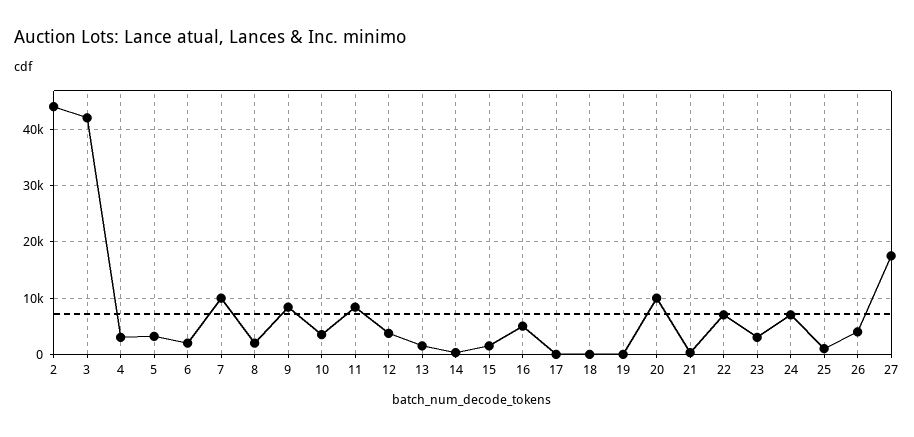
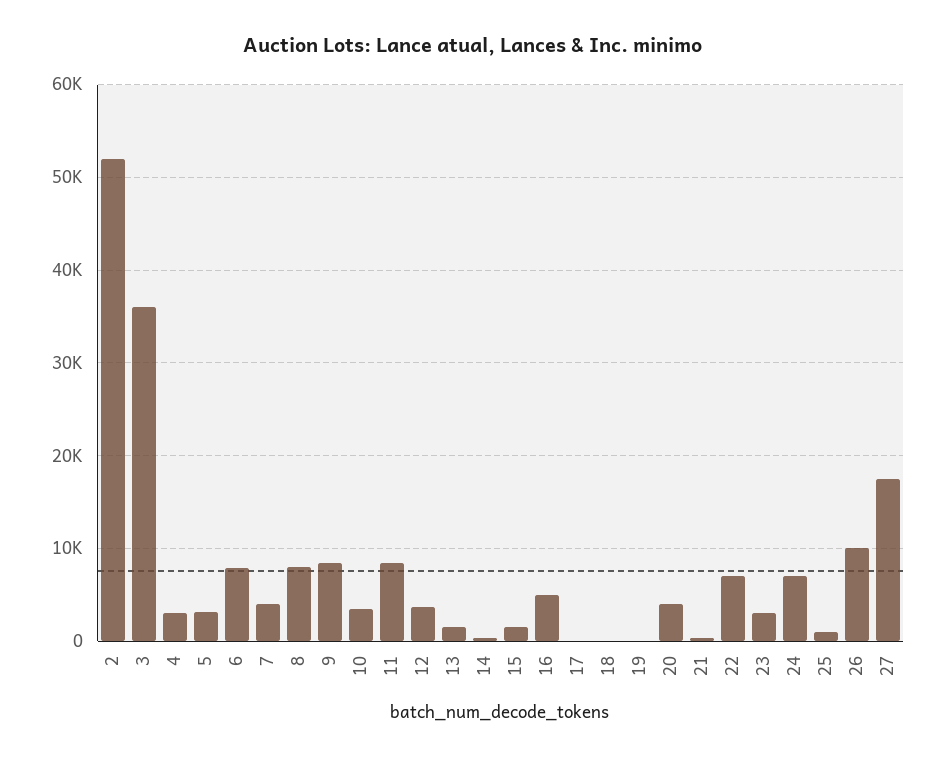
2: 44000 -> 52000
3: 42000 -> 36000
6: 2000 -> 8000
7: 10000 -> 4000
8: 2000 -> 8000
20: 10000 -> 4000
26: 4000 -> 10000

